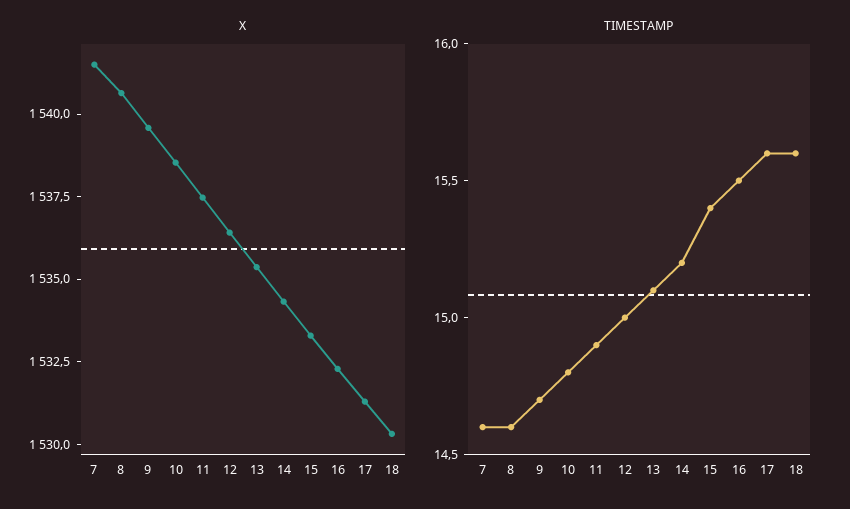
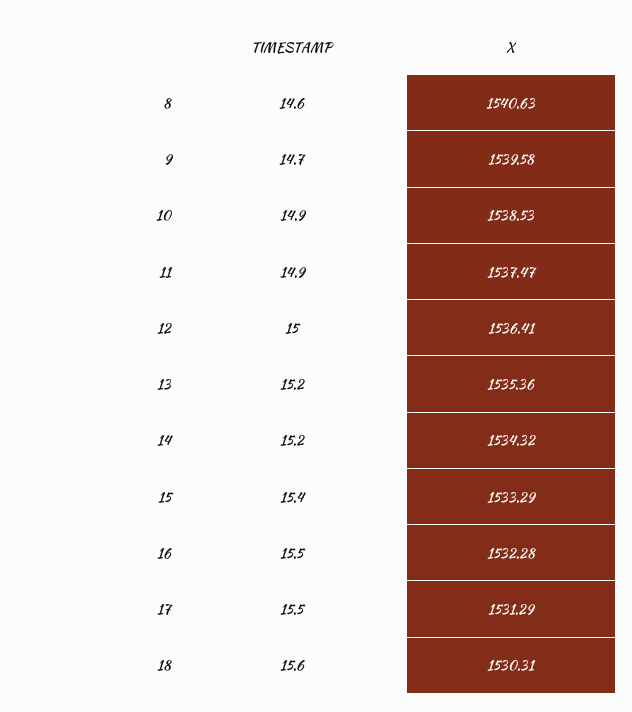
X, 7: 1541.5 -> none
TIMESTAMP, 7: 14.6 -> none
TIMESTAMP, 10: 14.8 -> 14.9
TIMESTAMP, 13: 15.1 -> 15.2
TIMESTAMP, 17: 15.6 -> 15.5

